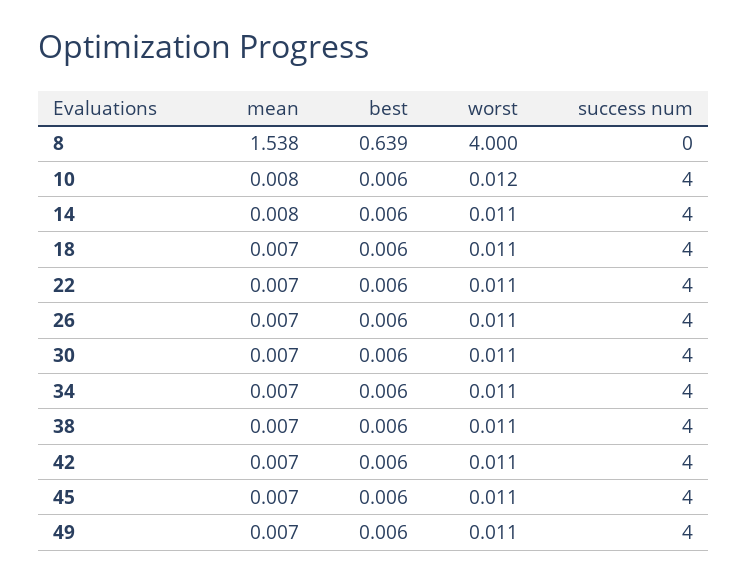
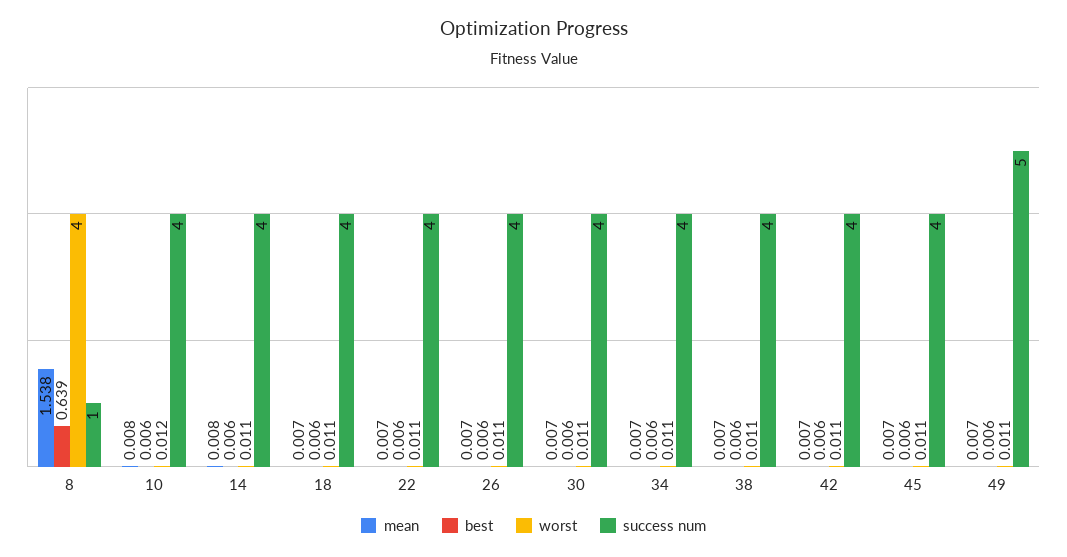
success num, 8: 0 -> 1
success num, 49: 4 -> 5

